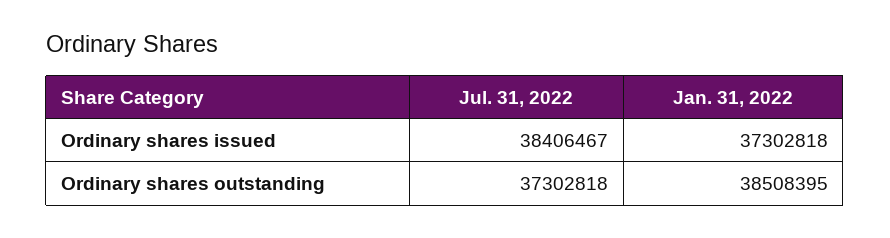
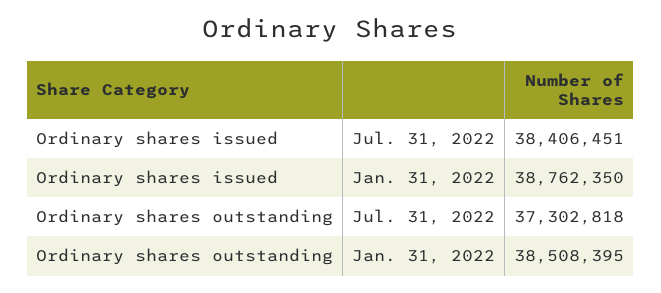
Jul. 31, 2022, Ordinary shares issued: 38406467 -> 38406451
Jan. 31, 2022, Ordinary shares issued: 37302818 -> 38762350

